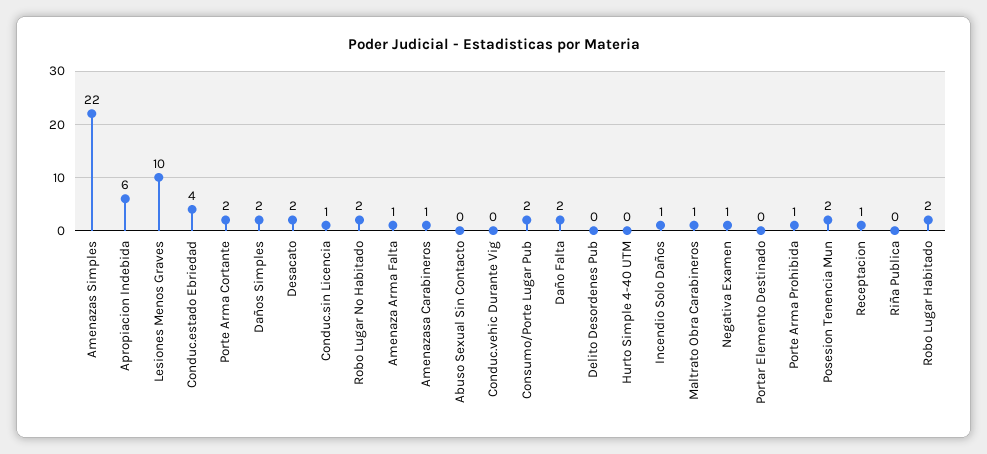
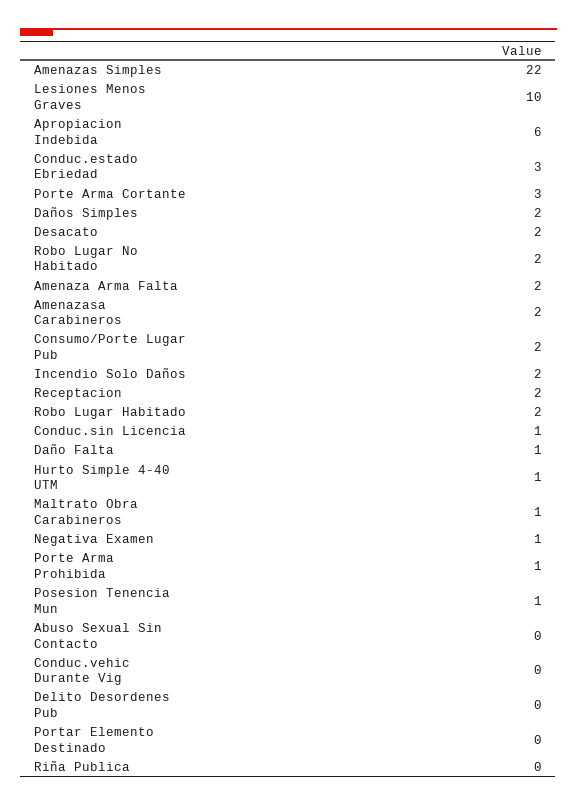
Conduc.estado Ebriedad: 4 -> 3
Porte Arma Cortante: 2 -> 3
Amenaza Arma Falta: 1 -> 2
Amenazasa Carabineros: 1 -> 2
Daño Falta: 2 -> 1
Hurto Simple 4-40 UTM: 0 -> 1
Incendio Solo Daños: 1 -> 2
Posesion Tenencia Mun: 2 -> 1
Receptacion: 1 -> 2

